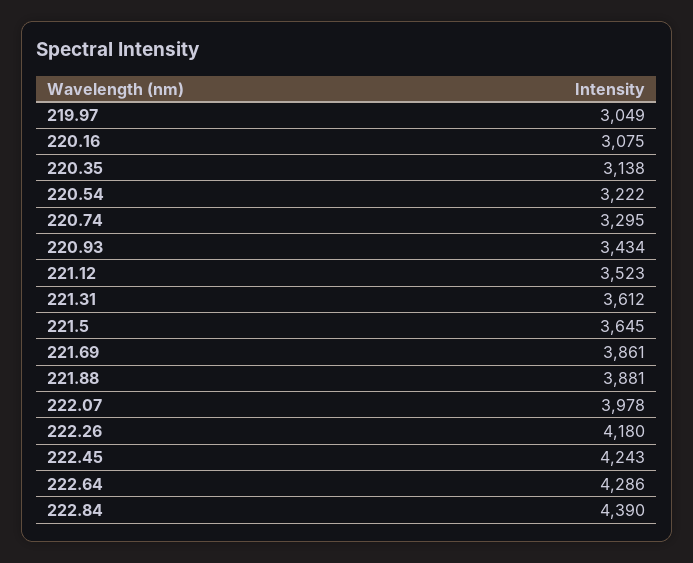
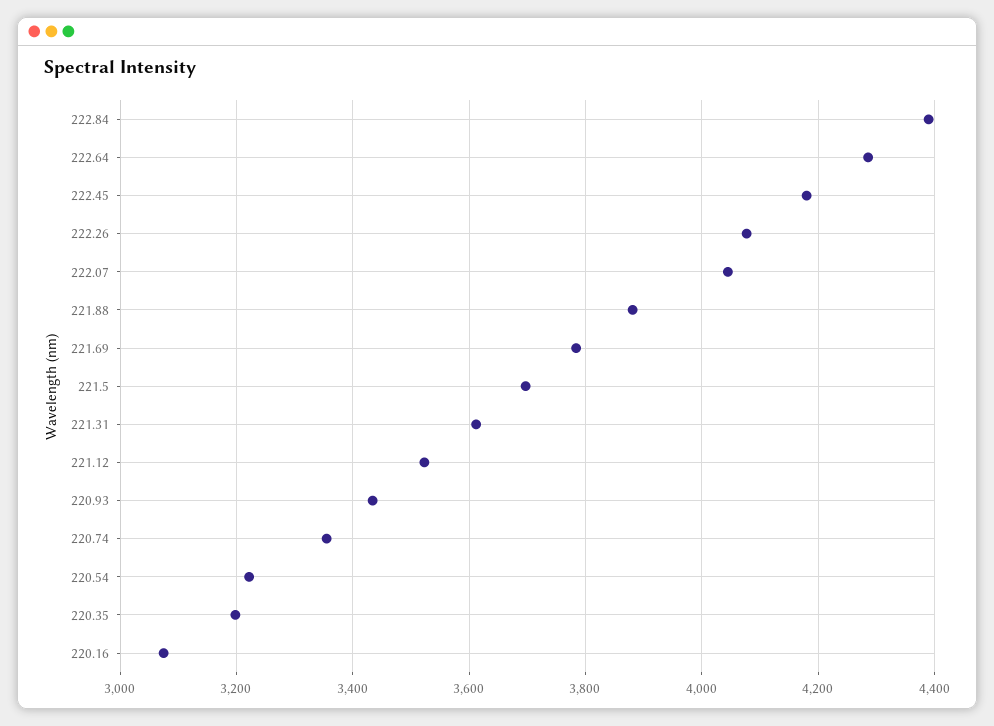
219.97: 3049 -> none
220.35: 3138 -> 3200
220.74: 3295 -> 3360
221.5: 3645 -> 3700
221.69: 3861 -> 3780
222.07: 3978 -> 4040
222.26: 4180 -> 4080
222.45: 4243 -> 4180

